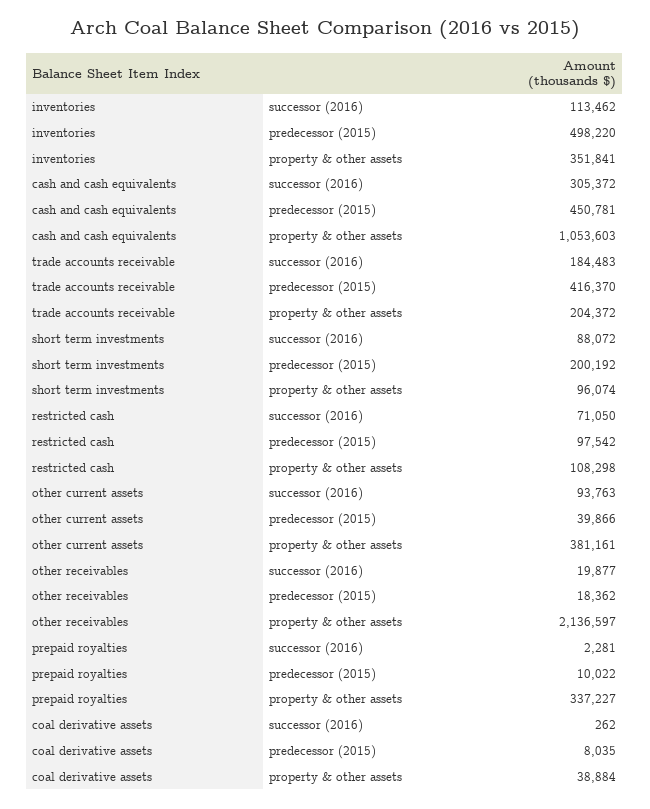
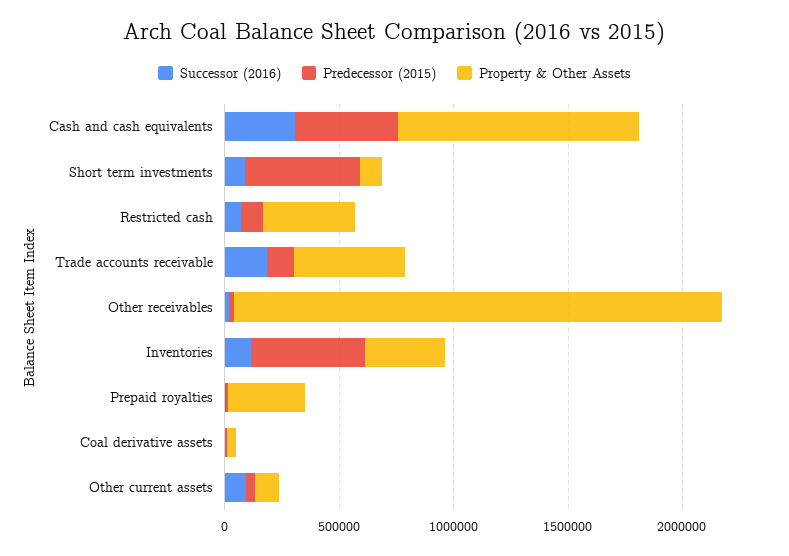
predecessor (2015), trade accounts receivable: 416370 -> 100000
property & other assets, trade accounts receivable: 204372 -> 500000
predecessor (2015), short term investments: 200192 -> 500000
property & other assets, restricted cash: 108298 -> 400000
property & other assets, other current assets: 381161 -> 100000

